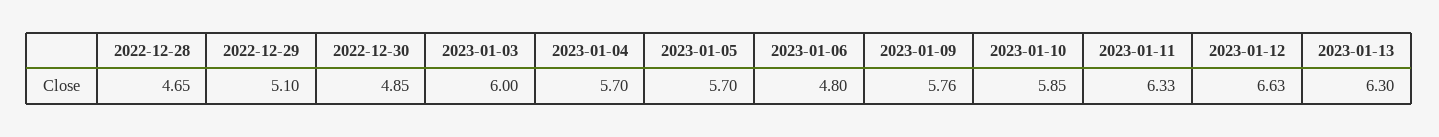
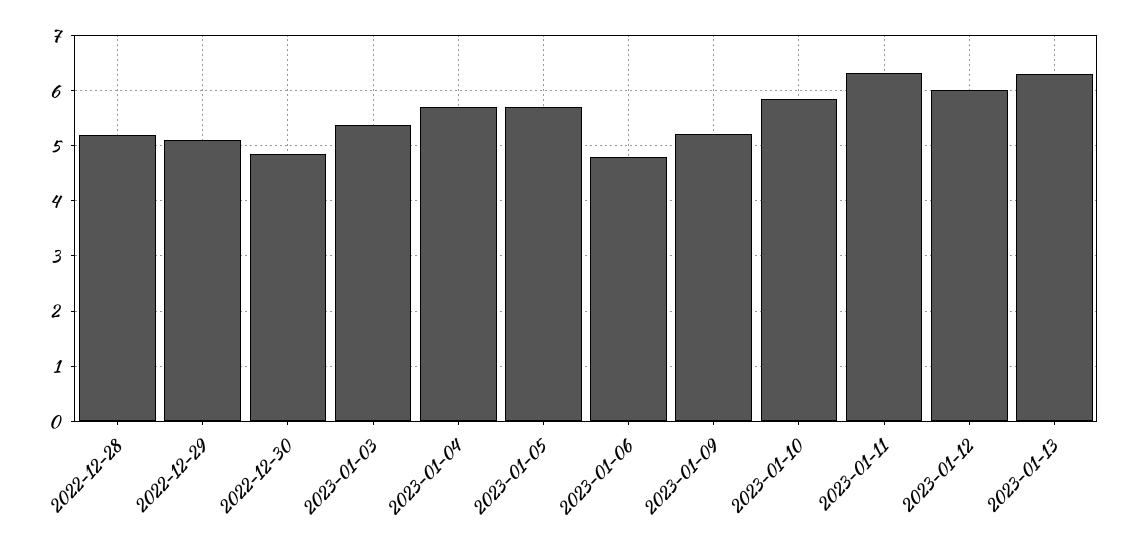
2022-12-28: 4.65 -> 5.2
2023-01-03: 6 -> 5.4
2023-01-09: 5.76 -> 5.2
2023-01-12: 6.63 -> 6

